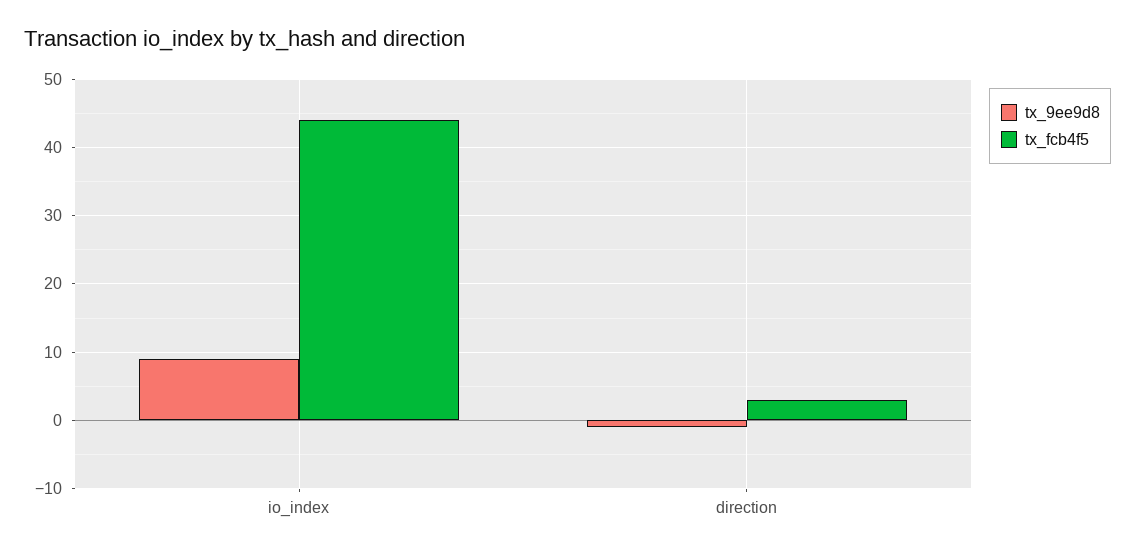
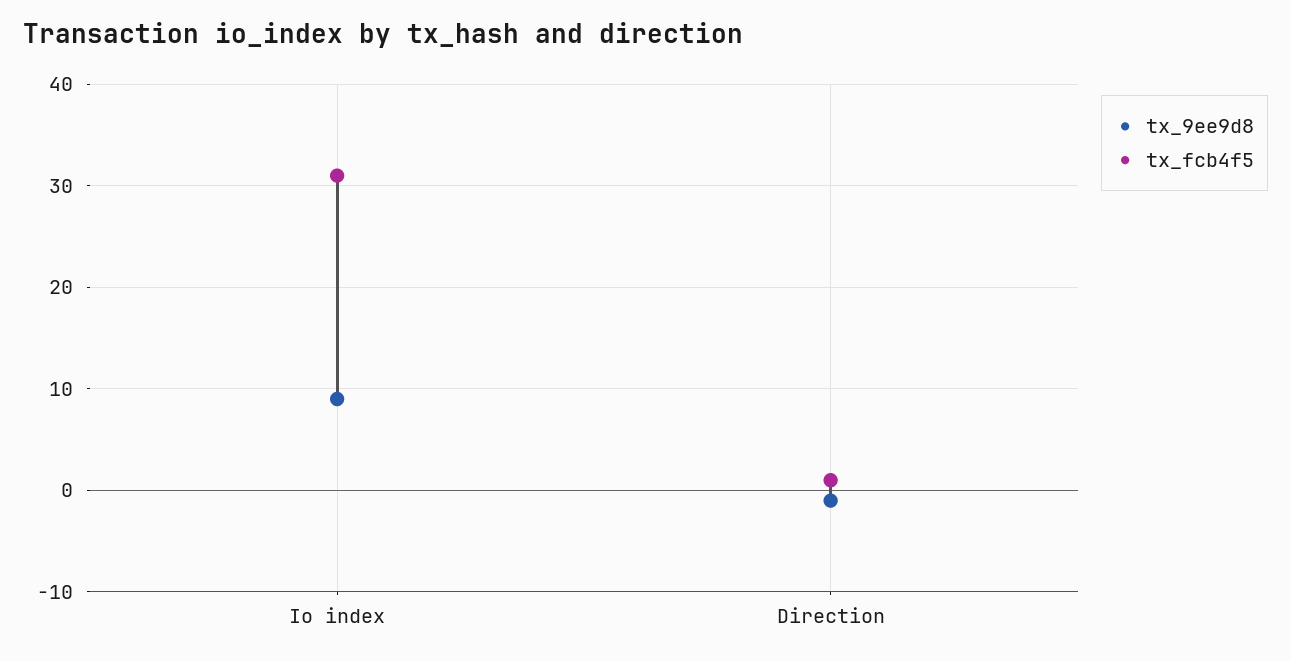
tx_fcb4f5, io_index: 44 -> 31
tx_fcb4f5, direction: 3 -> 1

